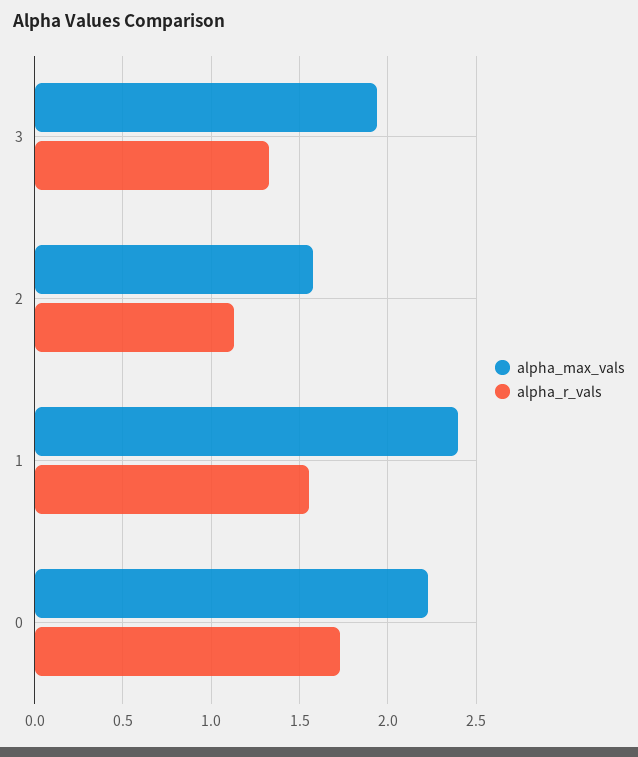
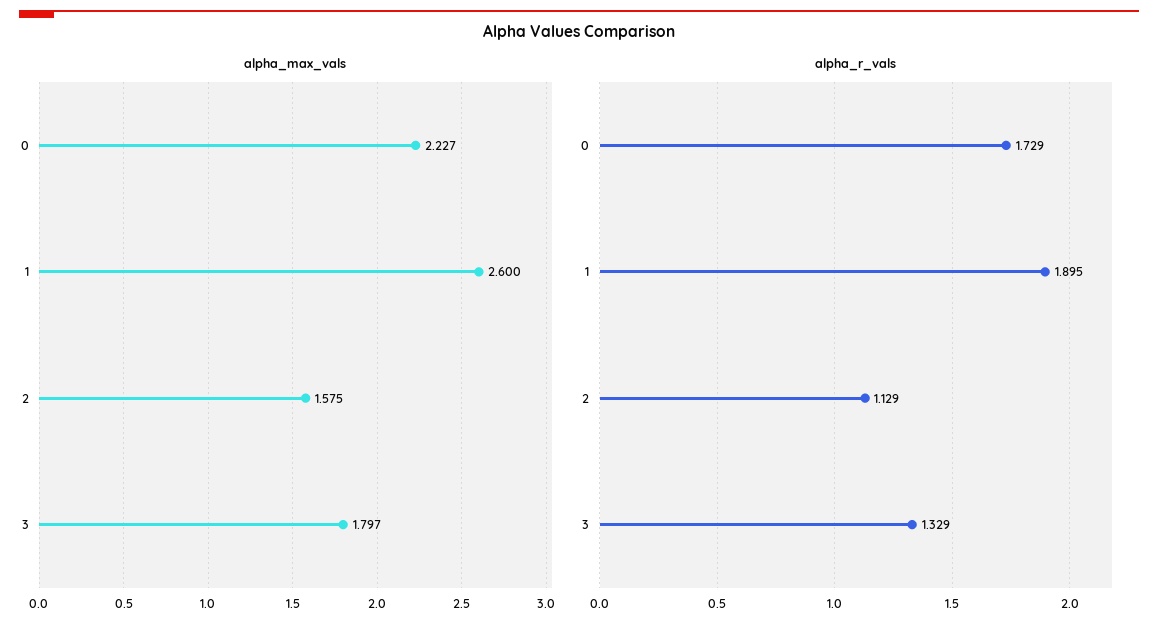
alpha_max_vals, 3: 1.95 -> 1.797
alpha_max_vals, 1: 2.4 -> 2.6
alpha_r_vals, 1: 1.55 -> 1.895

